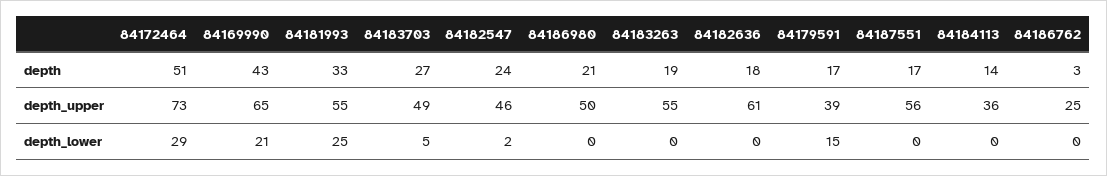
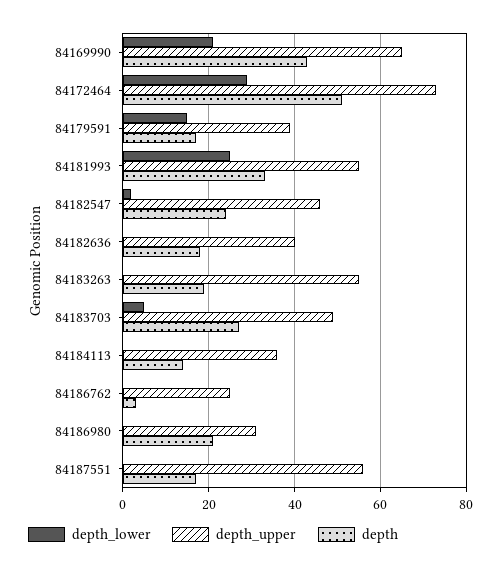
depth_upper, 84186980: 50 -> 30
depth_upper, 84182636: 61 -> 40

